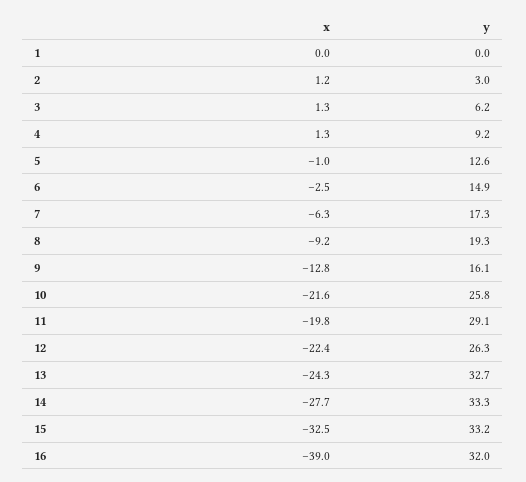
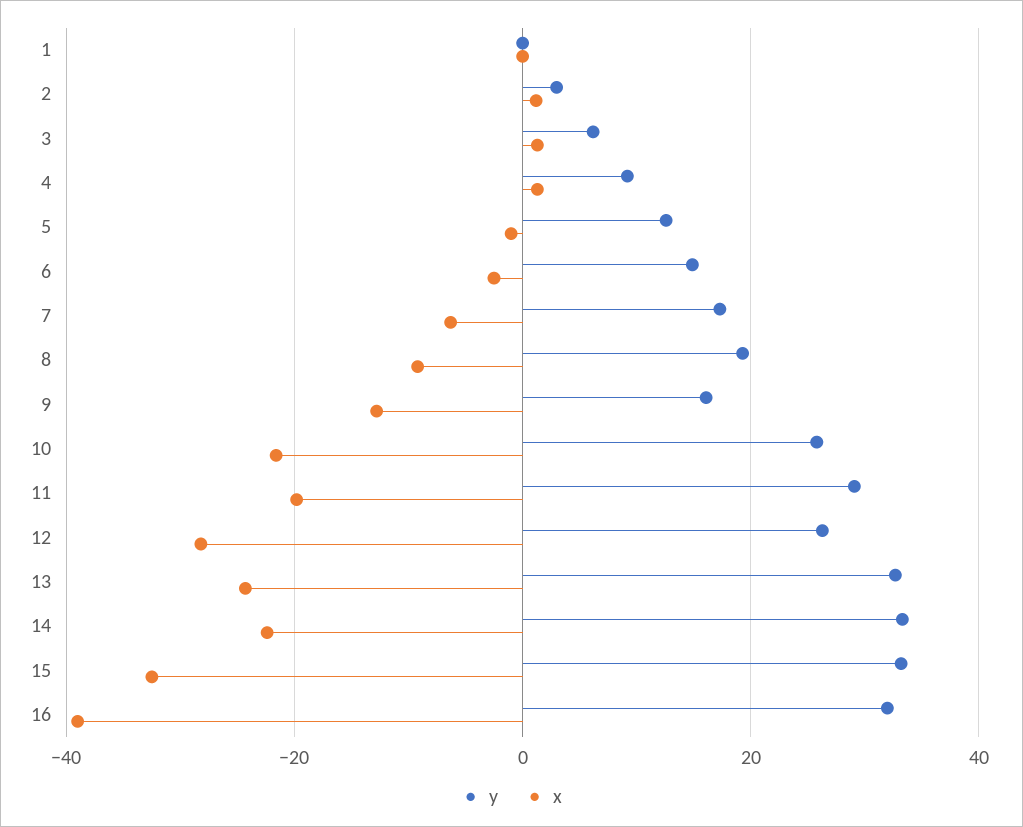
x, 12: -22.4 -> -28
x, 14: -27.7 -> -22

